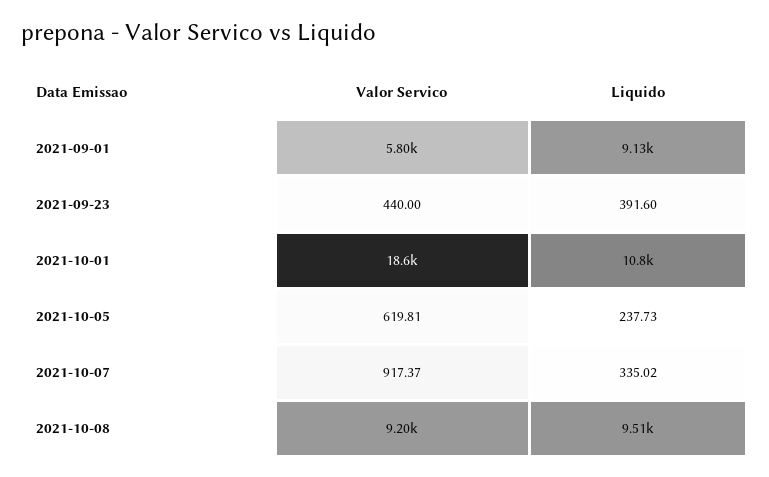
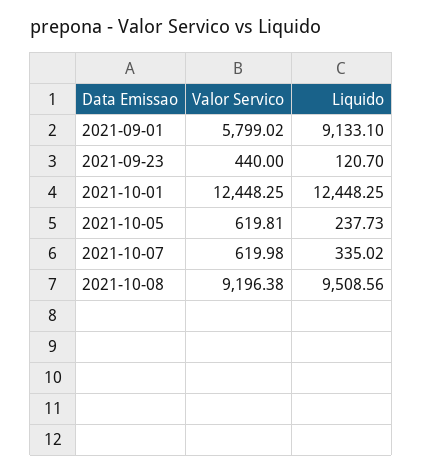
Liquido, 2021-09-23: 391.6 -> 120.7
Valor Servico, 2021-10-01: 18600 -> 12448.25
Liquido, 2021-10-01: 10800 -> 12448.25
Valor Servico, 2021-10-07: 917.37 -> 619.98

